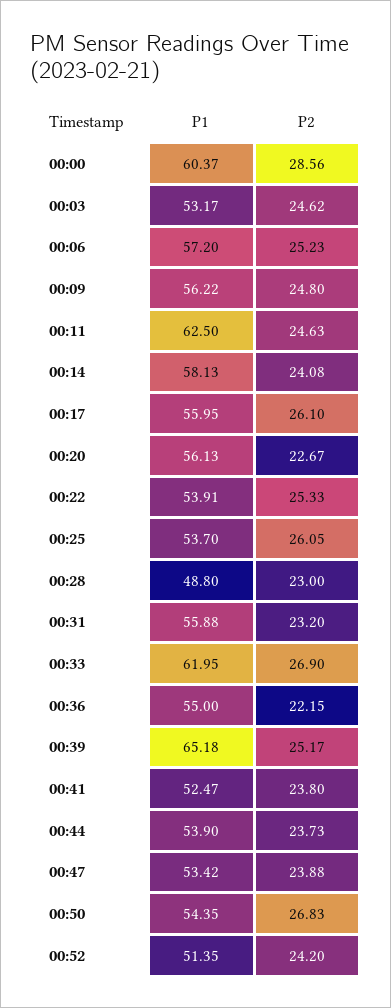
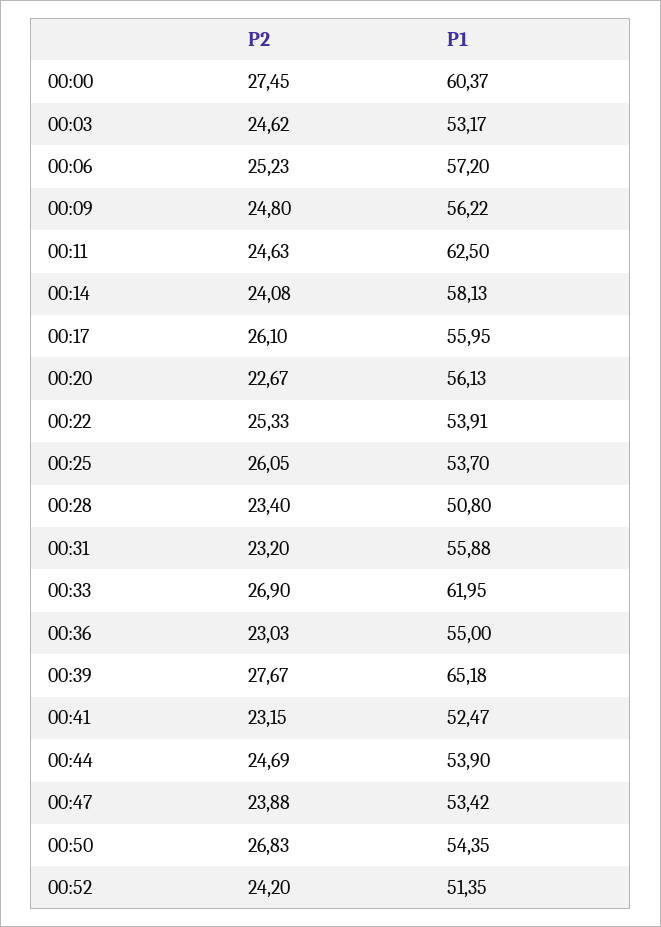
P2, 00:00: 28.56 -> 27.45
P1, 00:28: 48.8 -> 50.8
P2, 00:28: 23 -> 23.4
P2, 00:36: 22.15 -> 23.03
P2, 00:39: 25.17 -> 27.67
P2, 00:41: 23.8 -> 23.15
P2, 00:44: 23.73 -> 24.69

